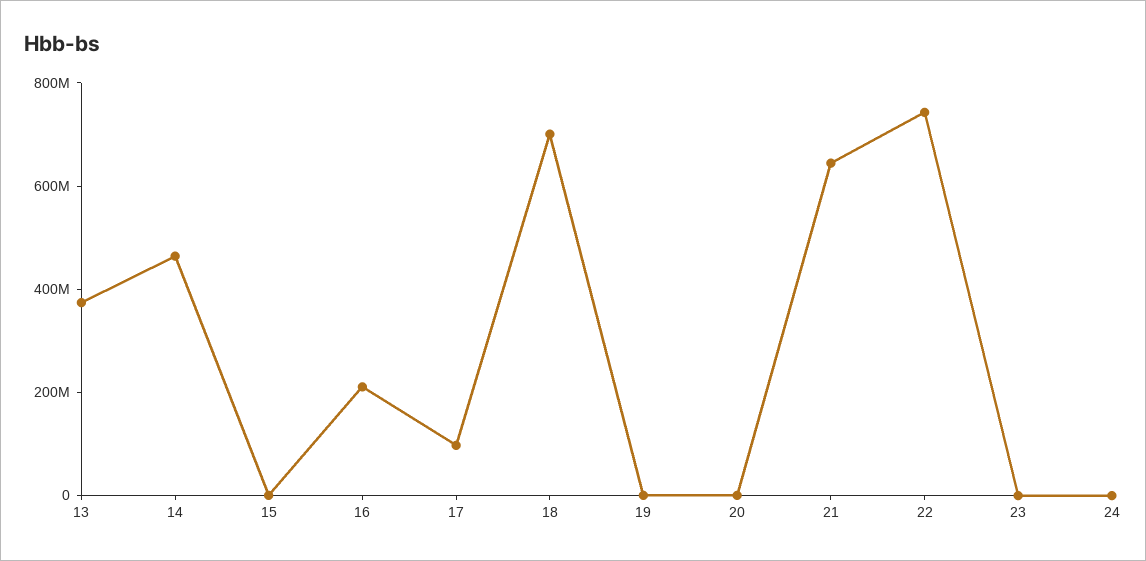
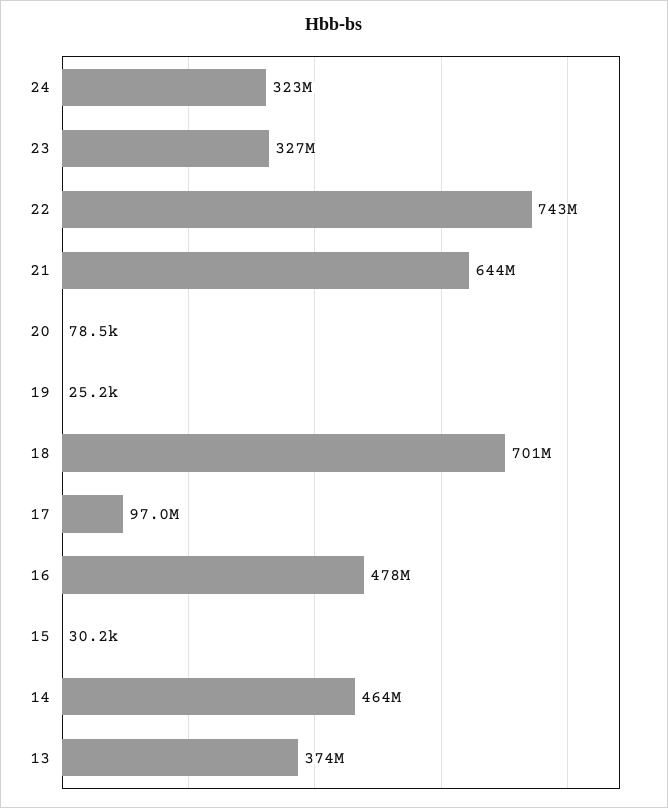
16: 200000000 -> 478000000
23: 0 -> 327000000
24: 0 -> 323000000

